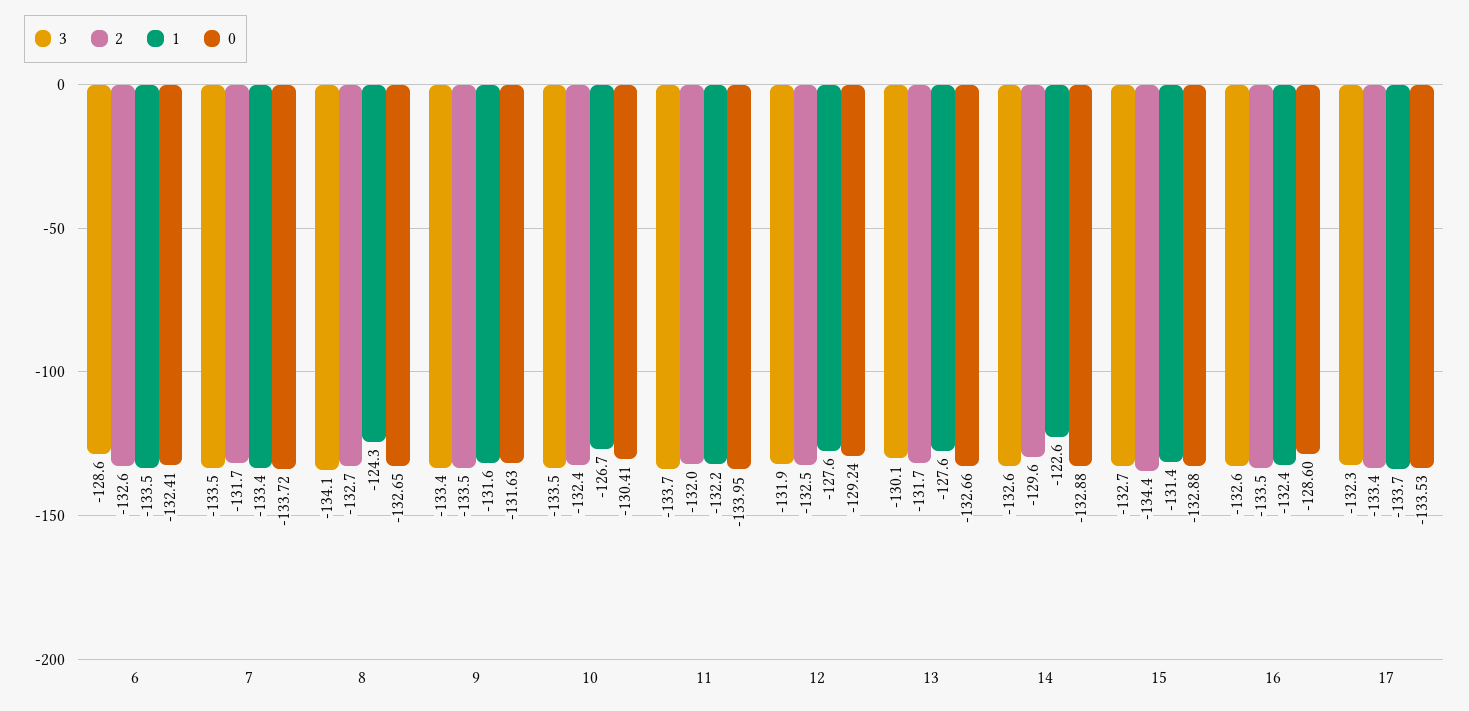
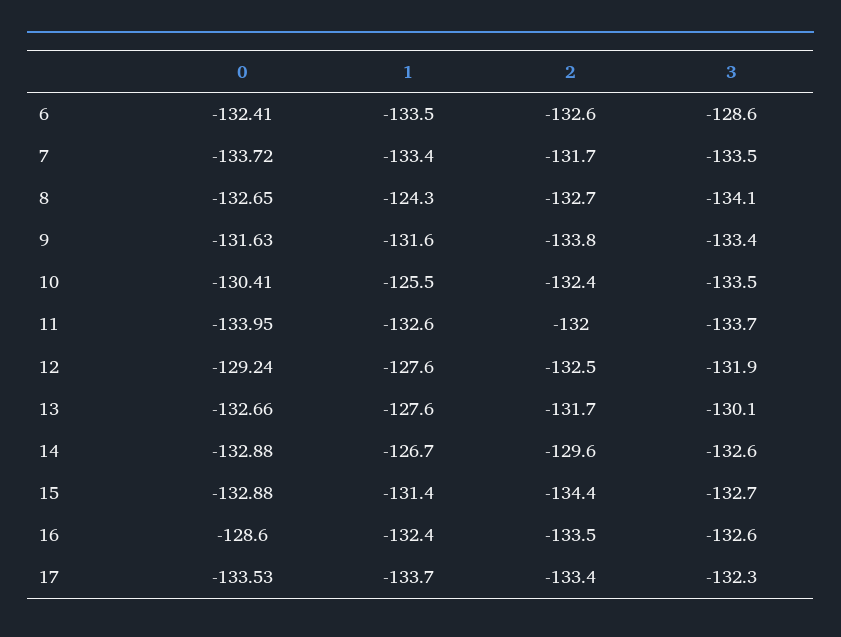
2, 9: -133.5 -> -133.8
1, 10: -126.7 -> -125.5
1, 11: -132.2 -> -132.6
1, 14: -122.6 -> -126.7

